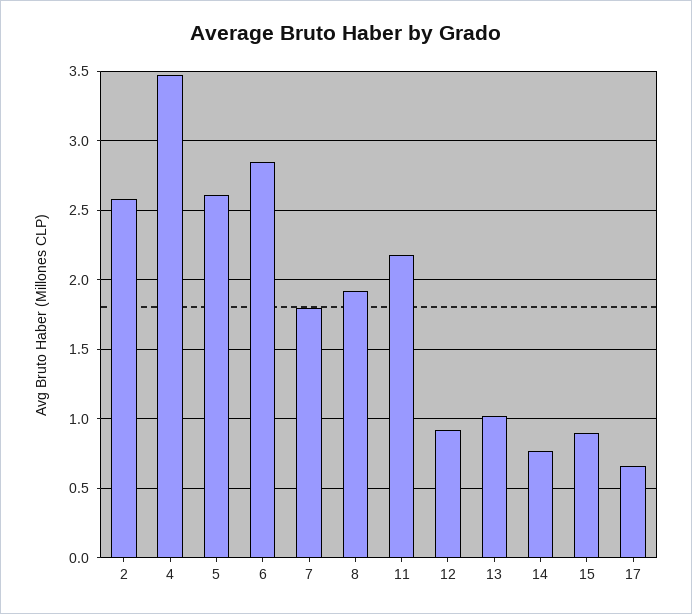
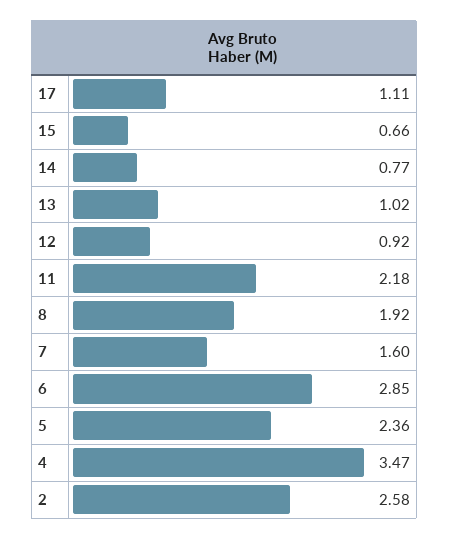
5: 2.6 -> 2.36
7: 1.8 -> 1.6
15: 0.9 -> 0.66
17: 0.65 -> 1.11

